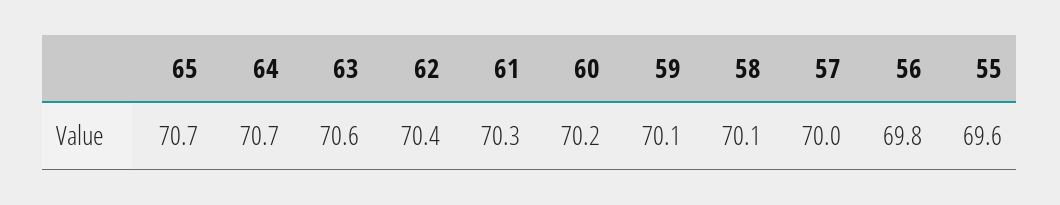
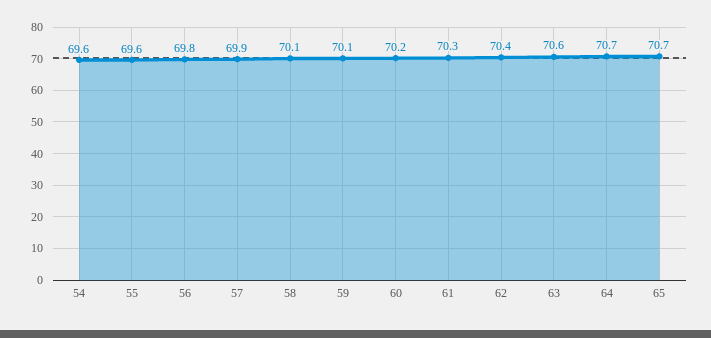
57: 70 -> 69.9
54: none -> 69.6

